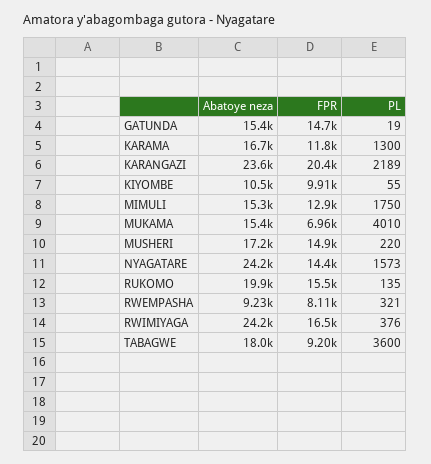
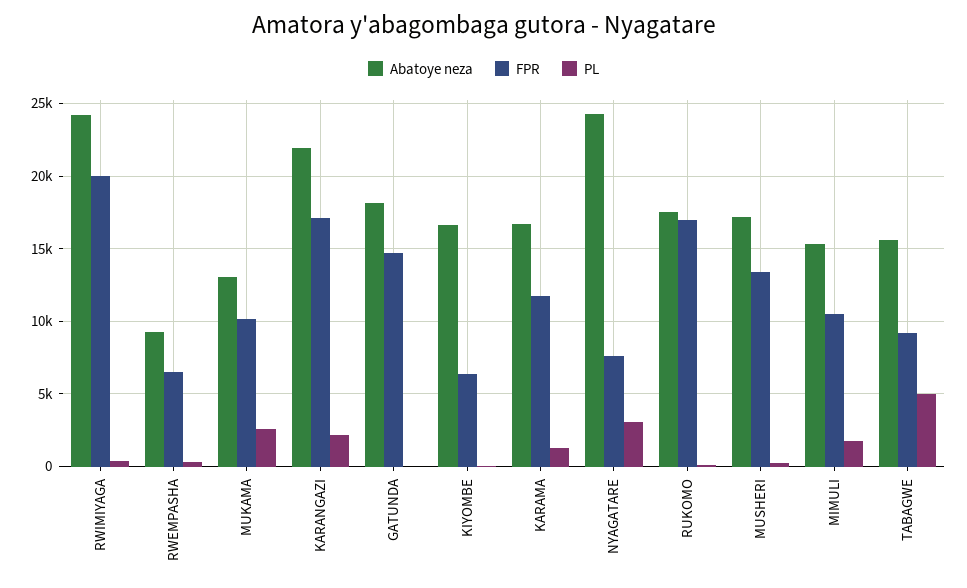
Abatoye neza, GATUNDA: 15400 -> 18000
Abatoye neza, KARANGAZI: 23600 -> 22000
FPR, KARANGAZI: 20400 -> 17000
Abatoye neza, KIYOMBE: 10500 -> 16500
FPR, KIYOMBE: 9910 -> 6500
FPR, MIMULI: 12900 -> 10500
Abatoye neza, MUKAMA: 15400 -> 13000
FPR, MUKAMA: 6960 -> 10000
PL, MUKAMA: 4010 -> 2500
FPR, MUSHERI: 14900 -> 13500
FPR, NYAGATARE: 14400 -> 7500
PL, NYAGATARE: 1573 -> 3000
Abatoye neza, RUKOMO: 19900 -> 17500
FPR, RUKOMO: 15500 -> 17000
FPR, RWEMPASHA: 8110 -> 6500
FPR, RWIMIYAGA: 16500 -> 20000
Abatoye neza, TABAGWE: 18000 -> 15500
PL, TABAGWE: 3600 -> 5000

